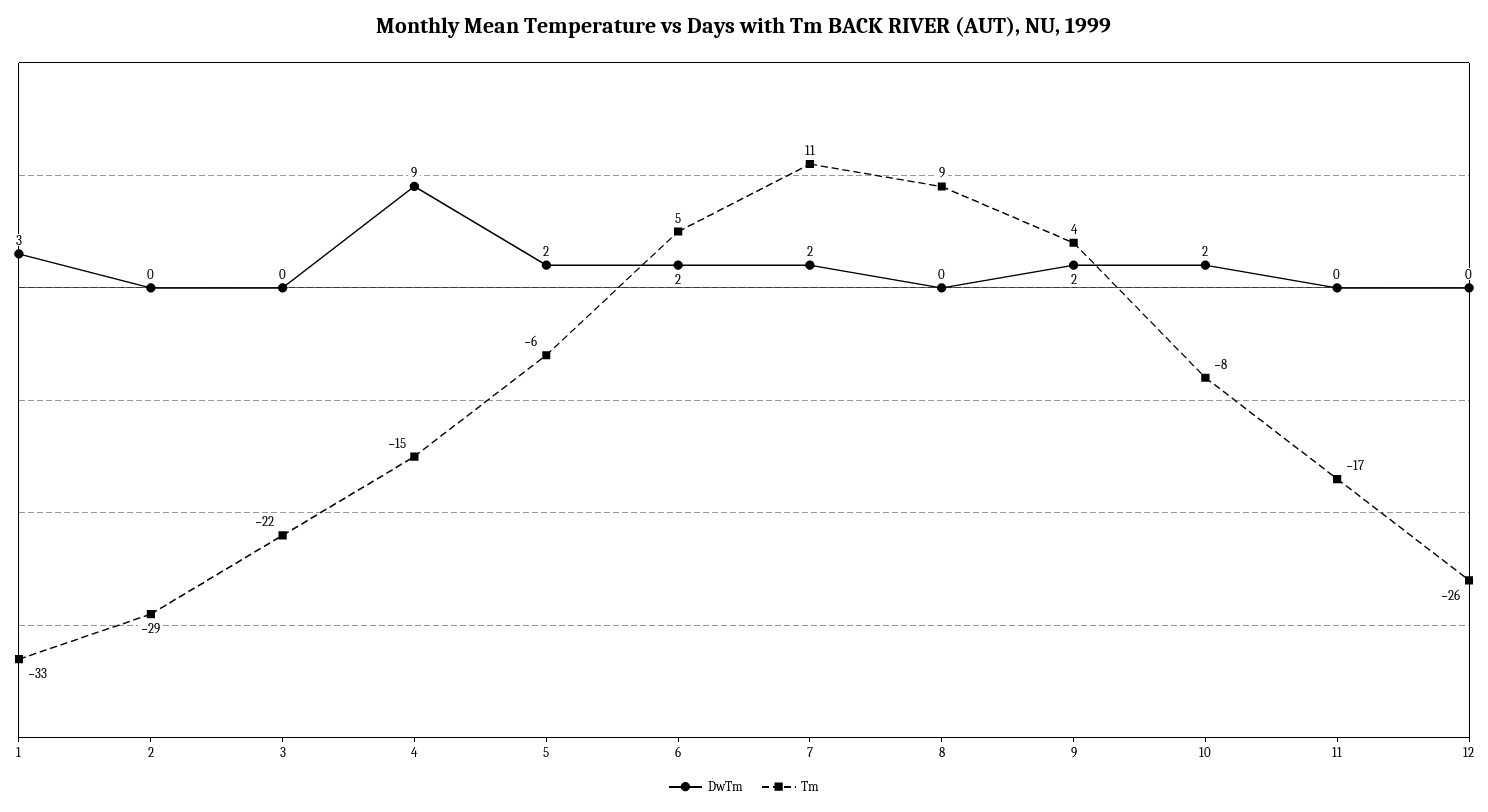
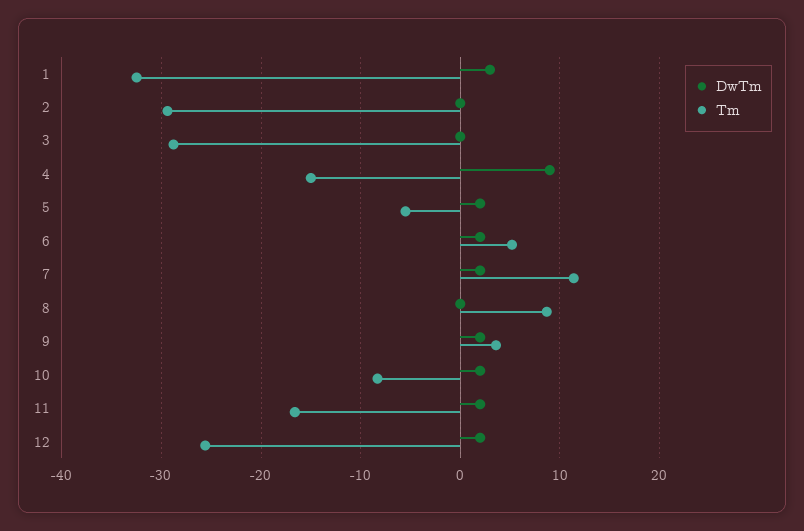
Tm, 3: -22 -> -29
DwTm, 11: 0 -> 2
DwTm, 12: 0 -> 2

